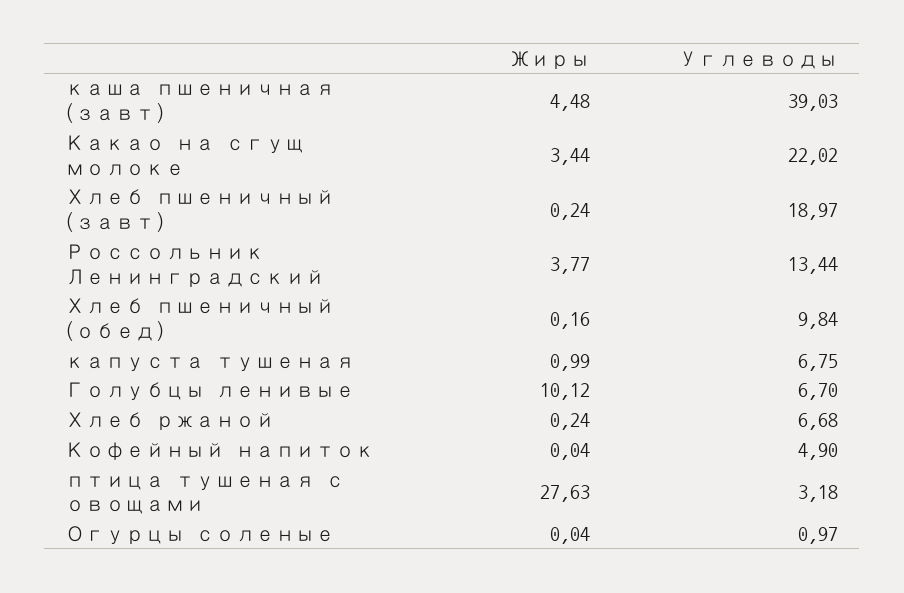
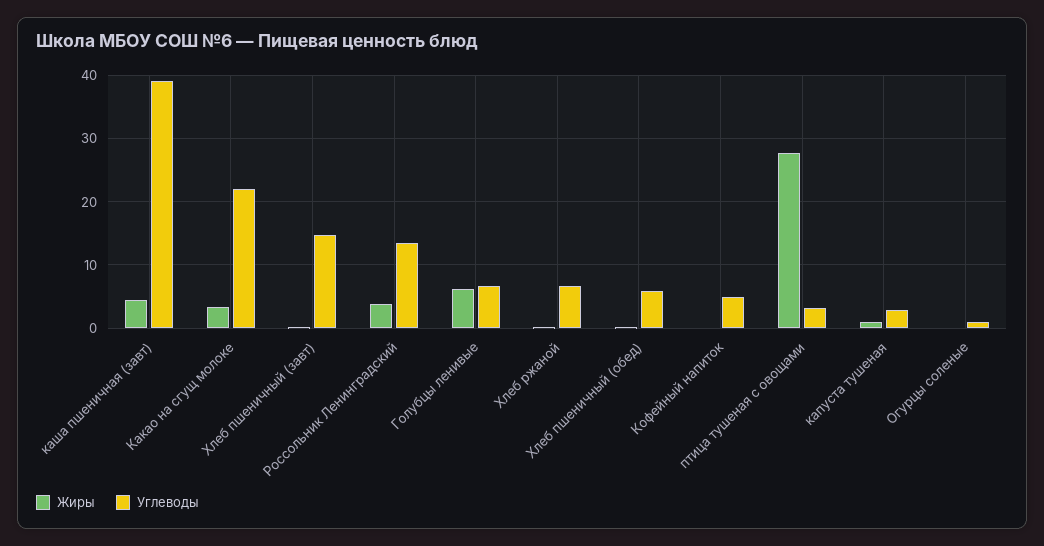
Углеводы, Хлеб пшеничный (завт): 18.97 -> 15
Углеводы, Хлеб пшеничный (обед): 9.84 -> 6
Углеводы, капуста тушеная: 6.75 -> 3
Жиры, Голубцы ленивые: 10.12 -> 6

